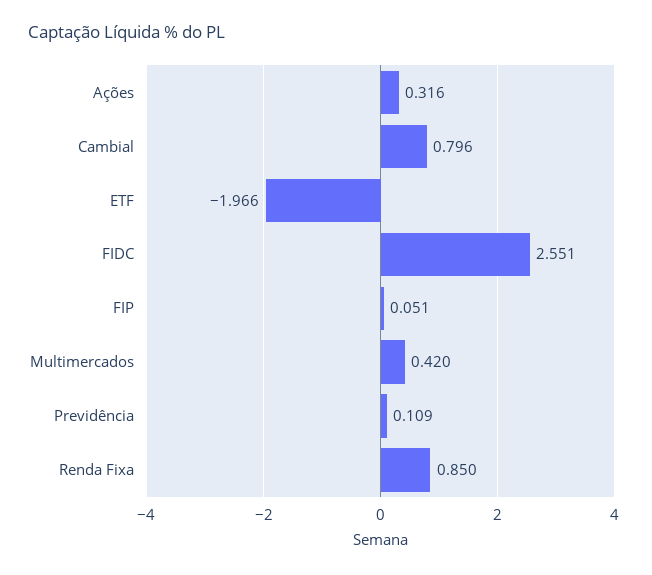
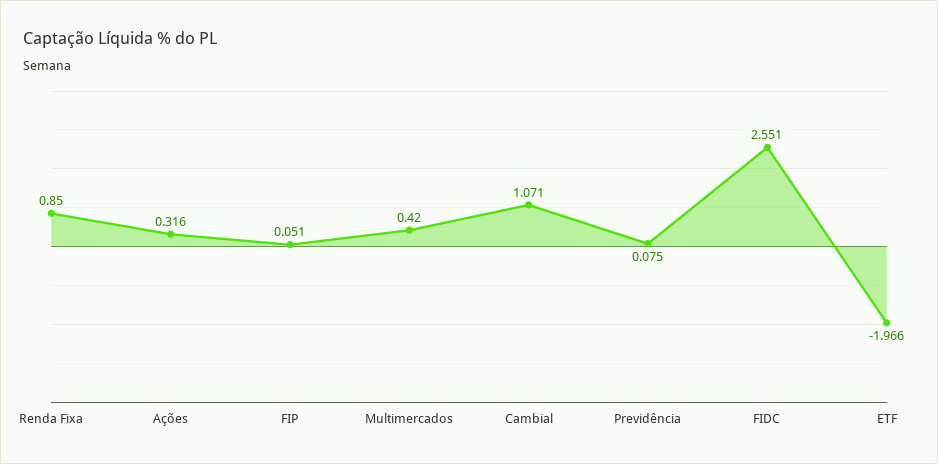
Cambial: 0.796 -> 1.071
Previdência: 0.109 -> 0.075

